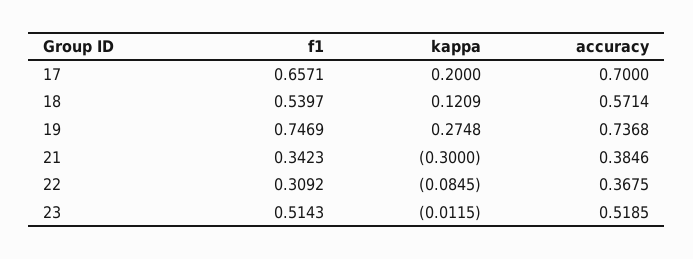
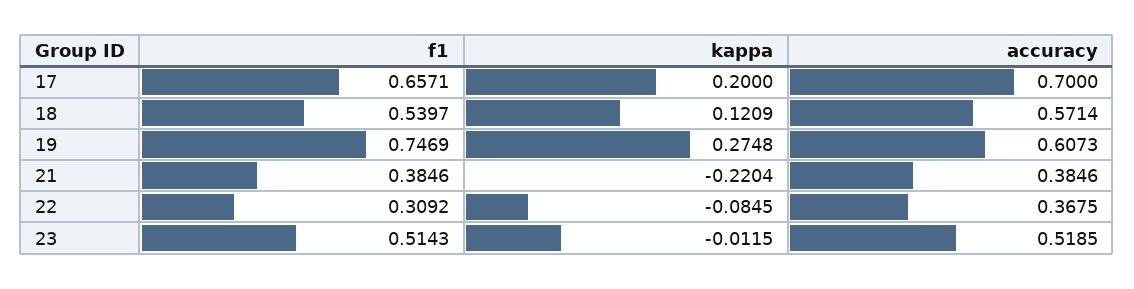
accuracy, 19: 0.7368 -> 0.6073
f1, 21: 0.3423 -> 0.3846
kappa, 21: -0.3 -> -0.2204

